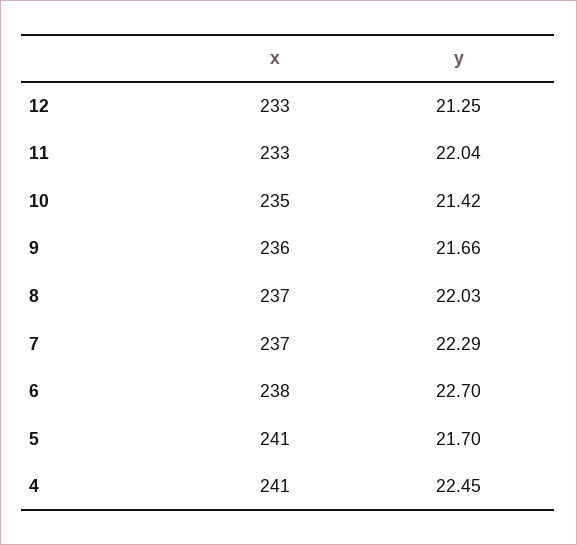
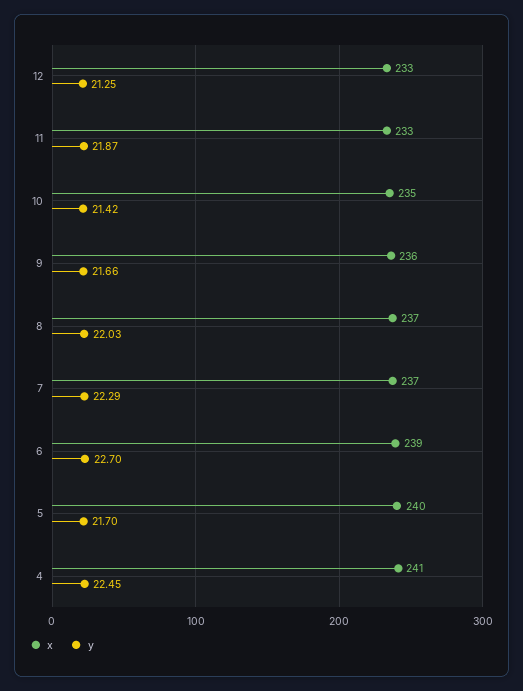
y, 11: 22.04 -> 21.87
x, 6: 238 -> 239
x, 5: 241 -> 240

